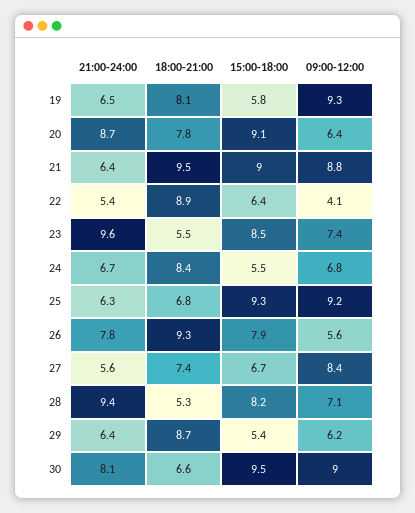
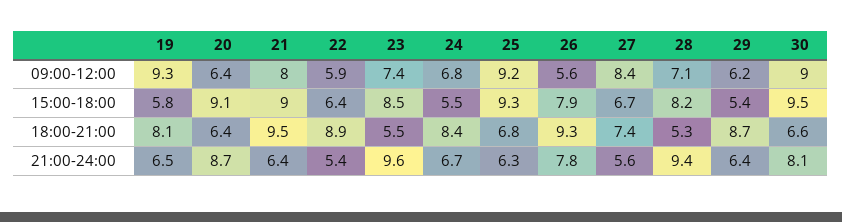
18:00-21:00, 20: 7.8 -> 6.4
09:00-12:00, 21: 8.8 -> 8
09:00-12:00, 22: 4.1 -> 5.9

